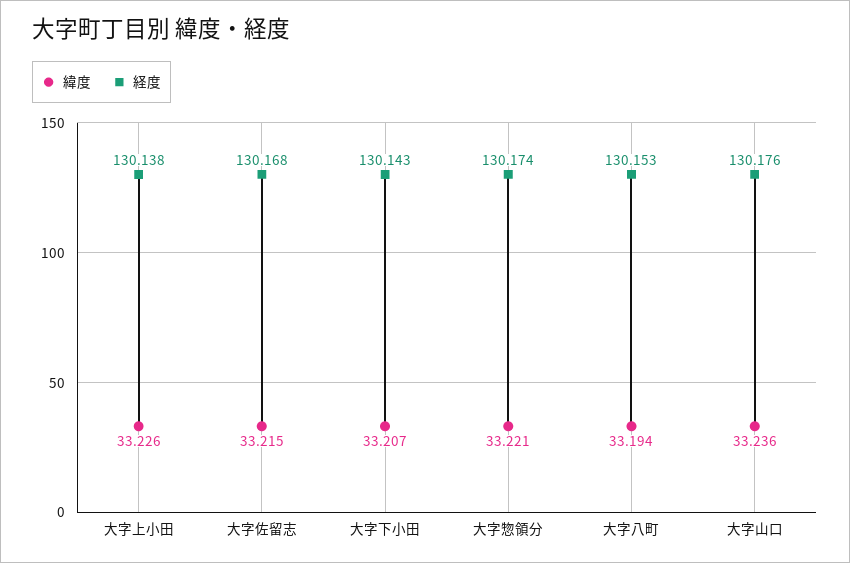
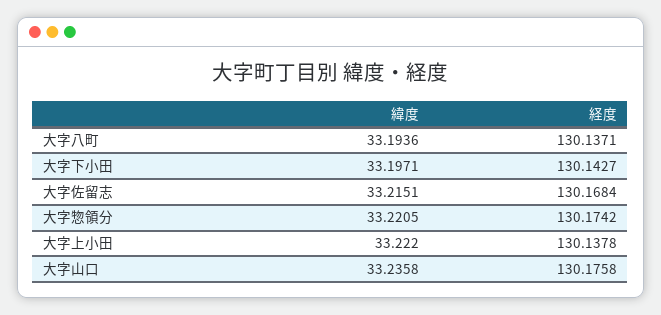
緯度, 大字上小田: 33.226 -> 33.222
緯度, 大字下小田: 33.207 -> 33.1971
経度, 大字八町: 130.153 -> 130.1371

